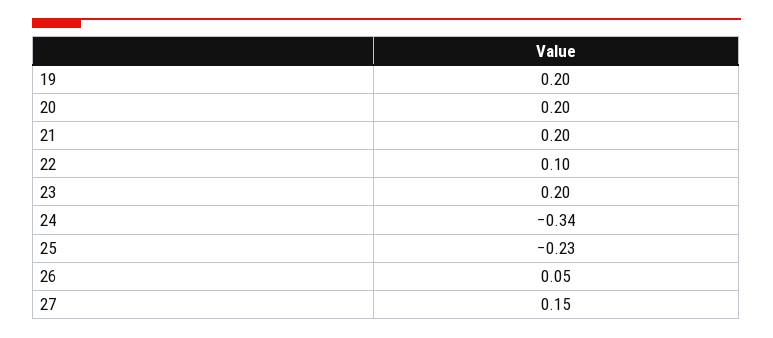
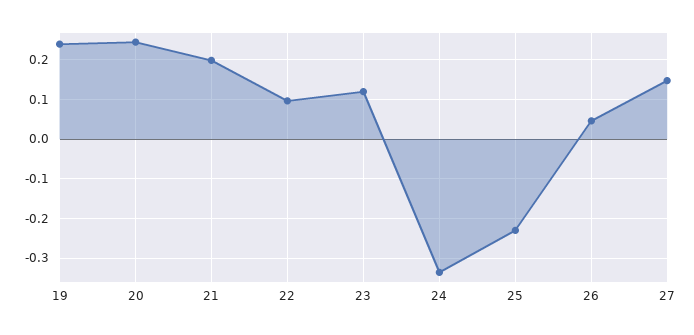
19: 0.2 -> 0.24
20: 0.2 -> 0.24
23: 0.2 -> 0.12

